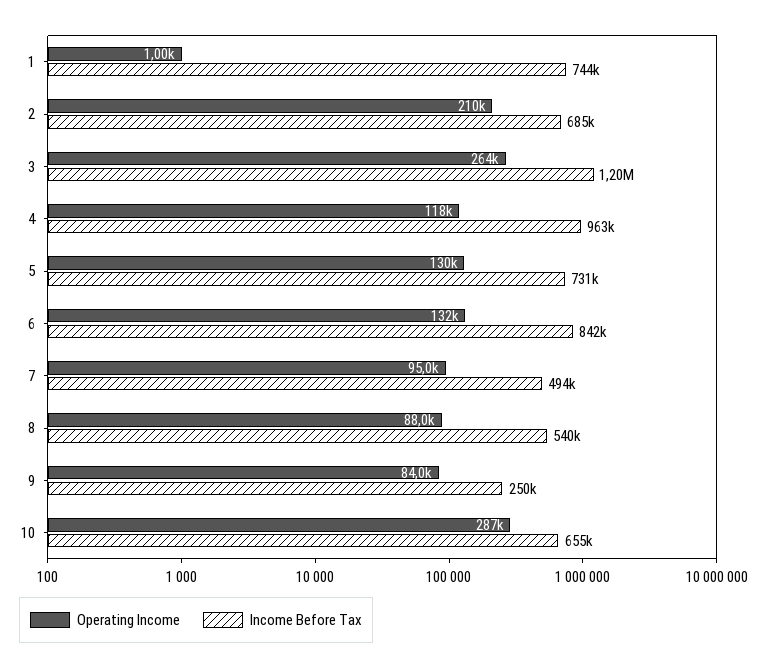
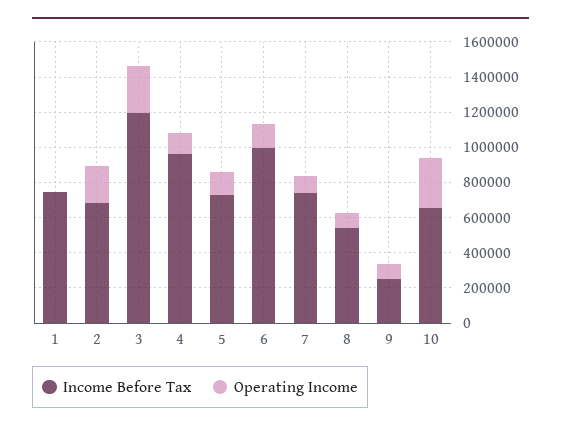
Income Before Tax, 6: 842000 -> 1000000
Income Before Tax, 7: 494000 -> 750000

